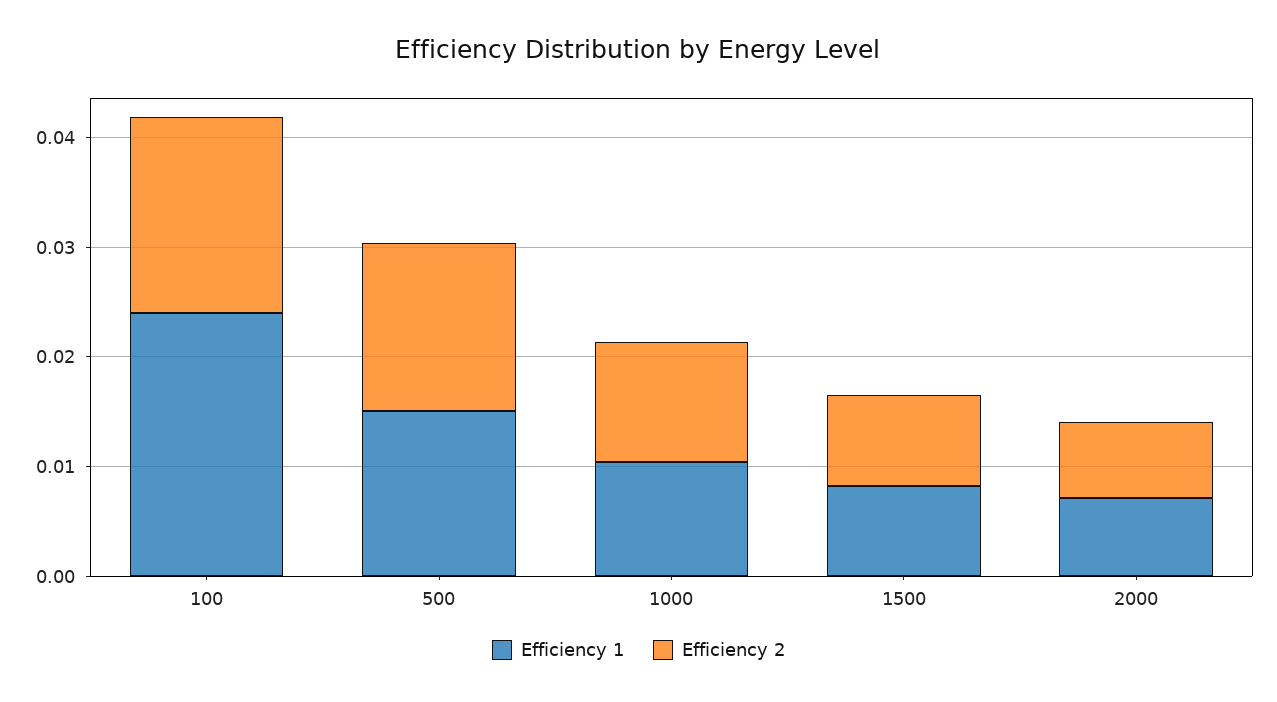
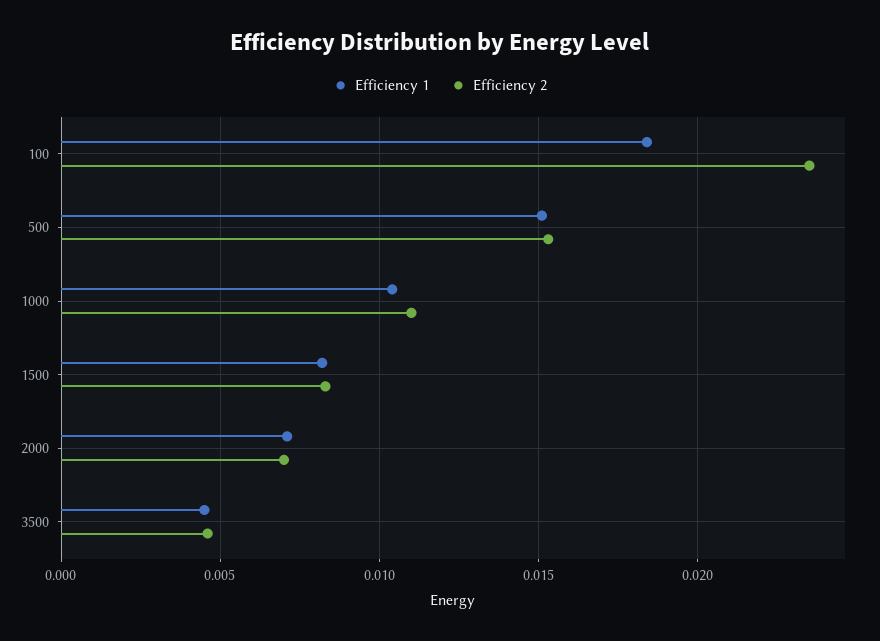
Efficiency 1, 100: 0.024 -> 0.0185
Efficiency 2, 100: 0.018 -> 0.0235
Efficiency 1, 3500: none -> 0.0045
Efficiency 2, 3500: none -> 0.0045

